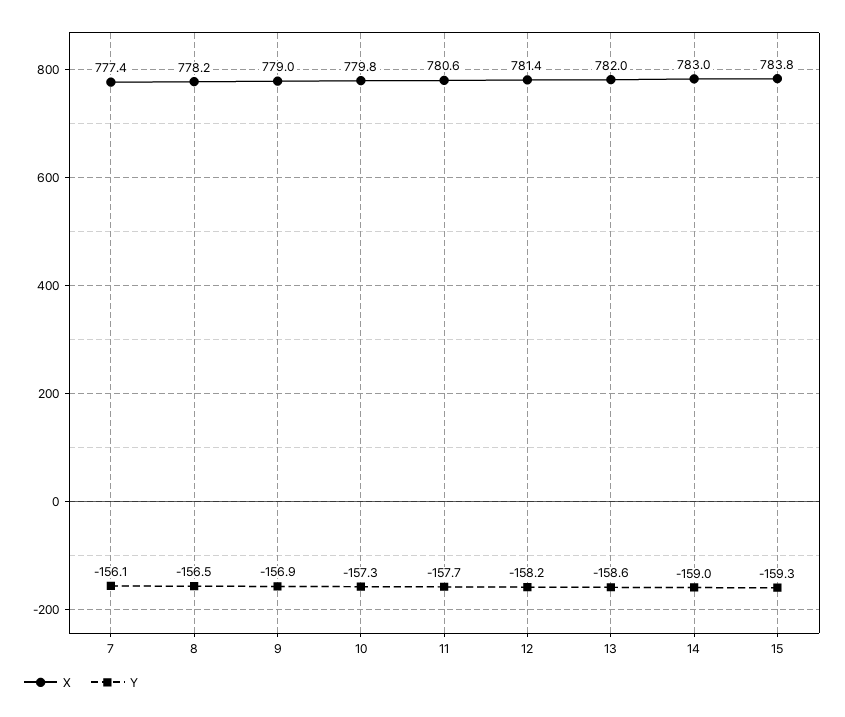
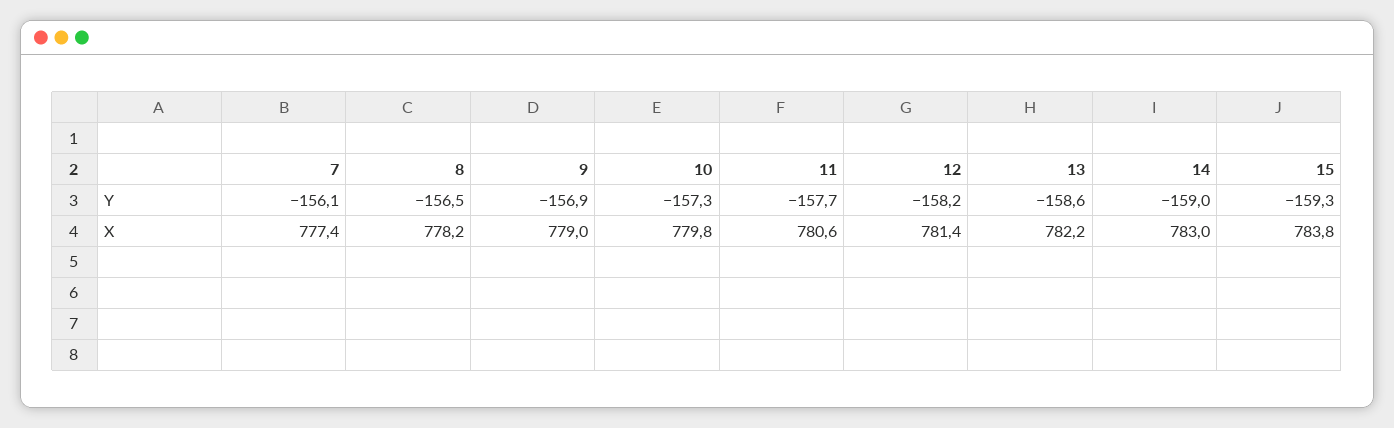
X, 13: 782 -> 782.2

